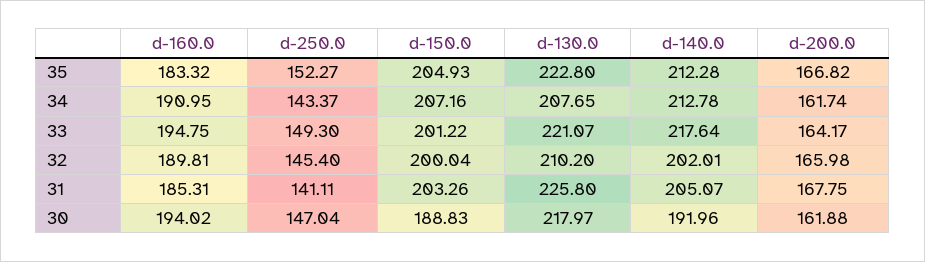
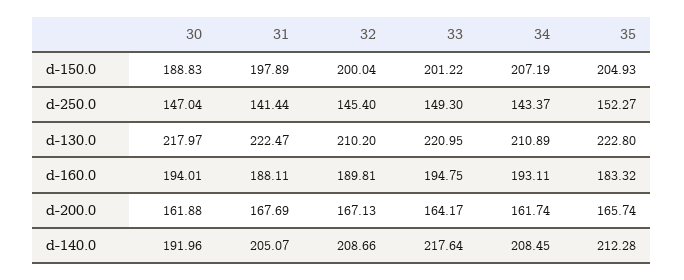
d-200.0, 35: 166.82 -> 165.74
d-160.0, 34: 190.95 -> 193.11
d-150.0, 34: 207.16 -> 207.19
d-130.0, 34: 207.65 -> 210.89
d-140.0, 34: 212.78 -> 208.45
d-130.0, 33: 221.07 -> 220.95
d-140.0, 32: 202.01 -> 208.66
d-200.0, 32: 165.98 -> 167.13
d-160.0, 31: 185.31 -> 188.11
d-250.0, 31: 141.11 -> 141.44
d-150.0, 31: 203.26 -> 197.89
d-130.0, 31: 225.8 -> 222.47
d-200.0, 31: 167.75 -> 167.69
d-160.0, 30: 194.02 -> 194.01

